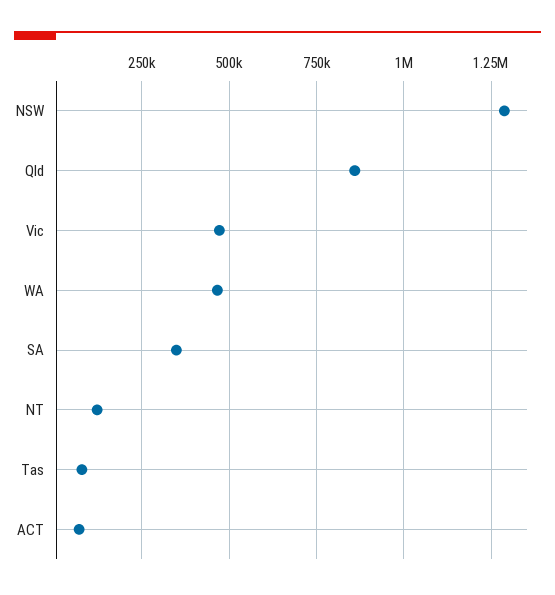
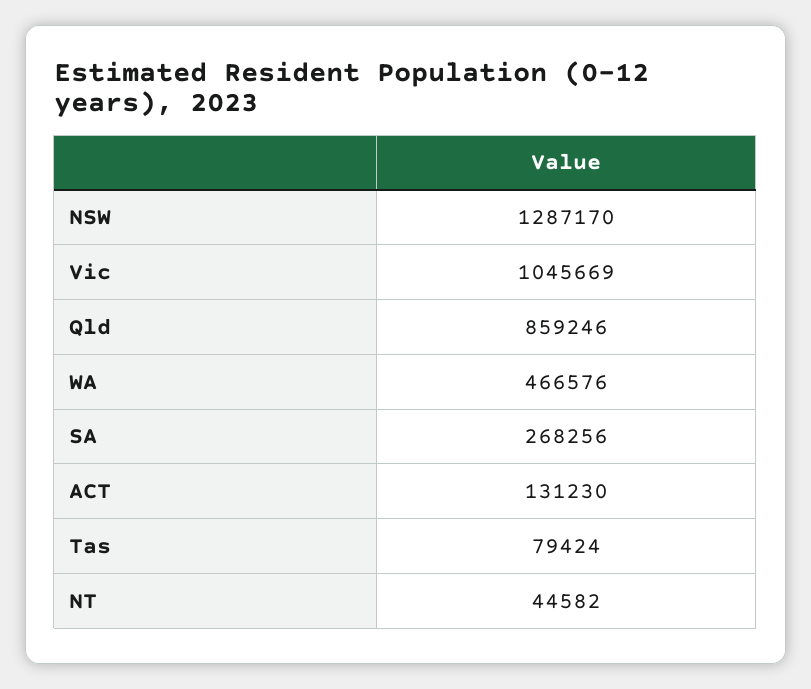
Vic: 475000 -> 1045669
SA: 350000 -> 268256
NT: 125000 -> 44582
ACT: 75000 -> 131230

